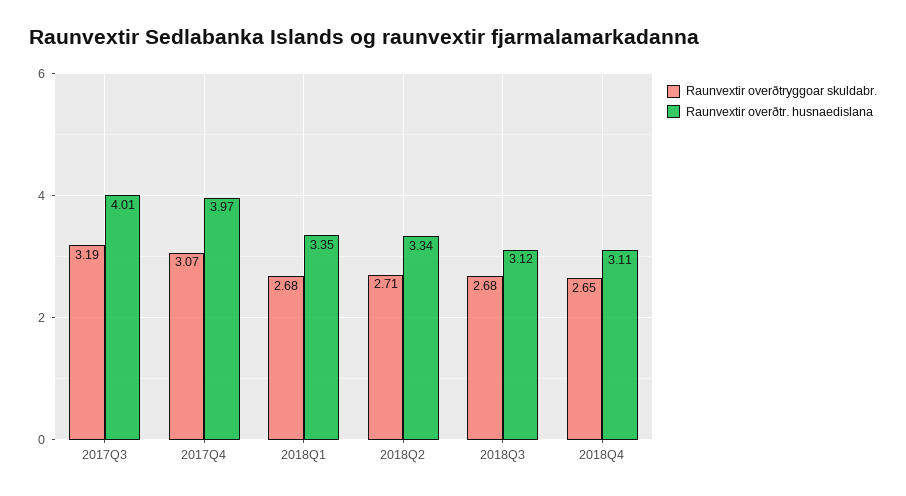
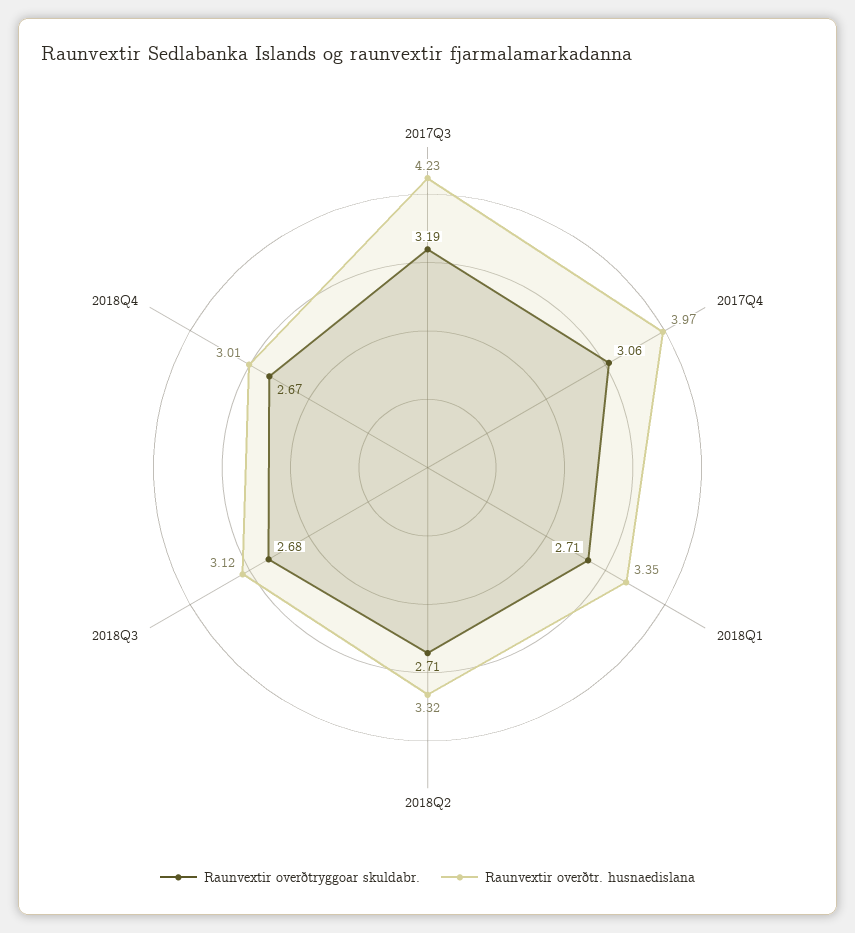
Raunvextir overðtr. husnaedislana, 2017Q3: 4.01 -> 4.23
Raunvextir overðtryggoar skuldabr., 2017Q4: 3.07 -> 3.06
Raunvextir overðtryggoar skuldabr., 2018Q1: 2.68 -> 2.71
Raunvextir overðtr. husnaedislana, 2018Q2: 3.34 -> 3.32
Raunvextir overðtryggoar skuldabr., 2018Q4: 2.65 -> 2.67
Raunvextir overðtr. husnaedislana, 2018Q4: 3.11 -> 3.01

